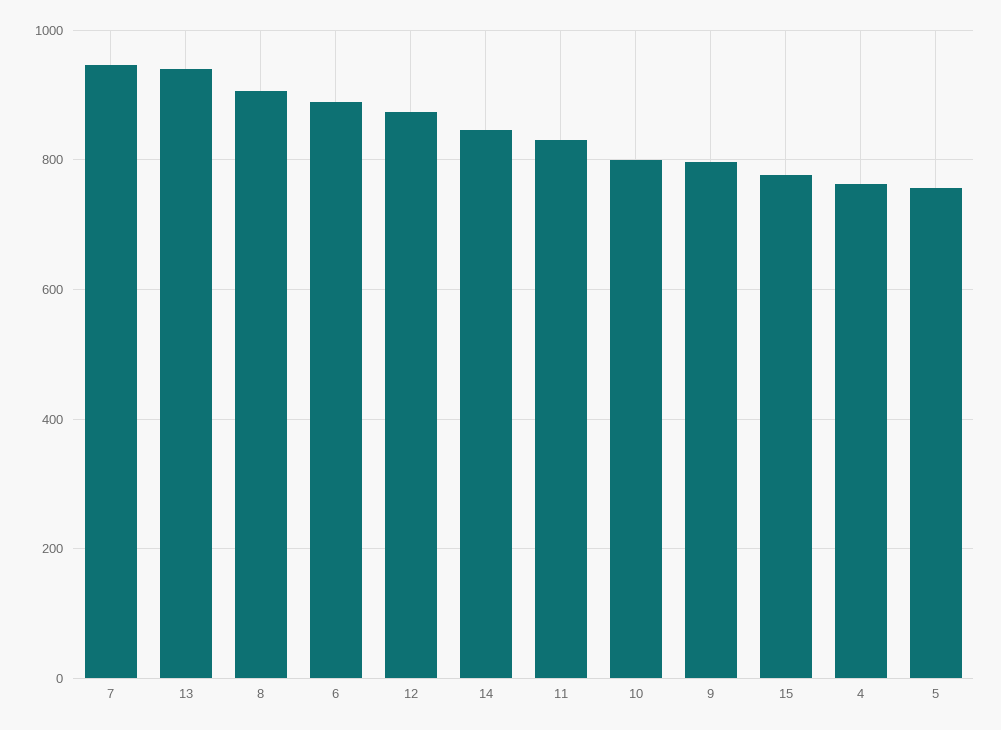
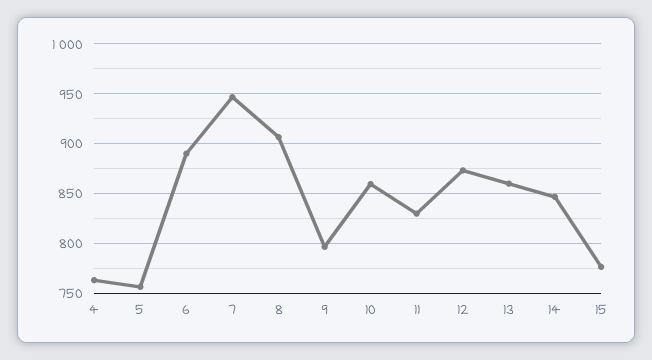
13: 940 -> 860
10: 800 -> 860

